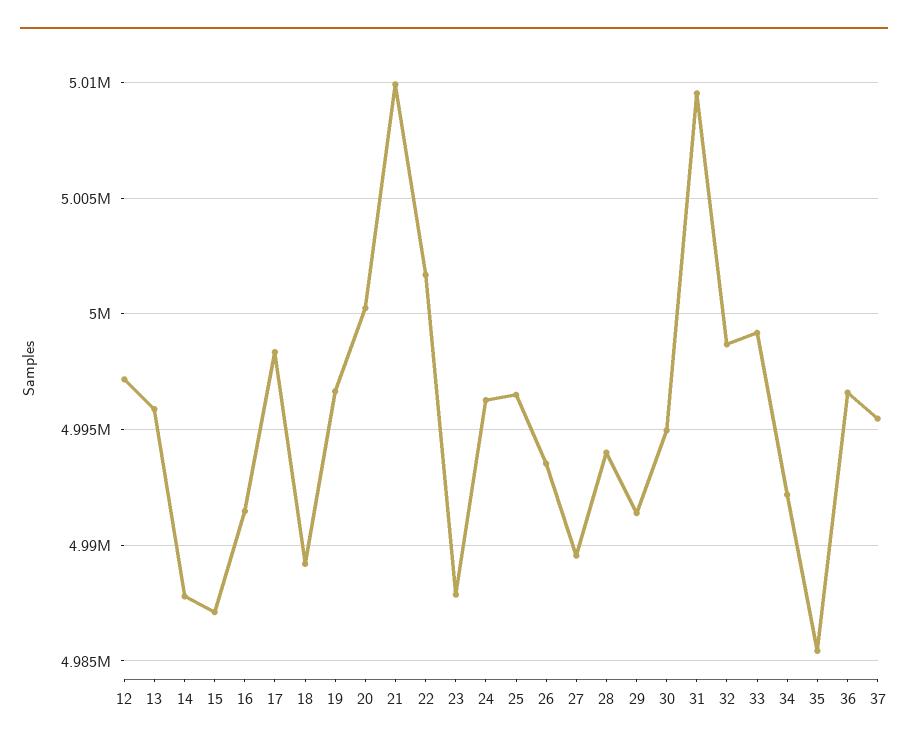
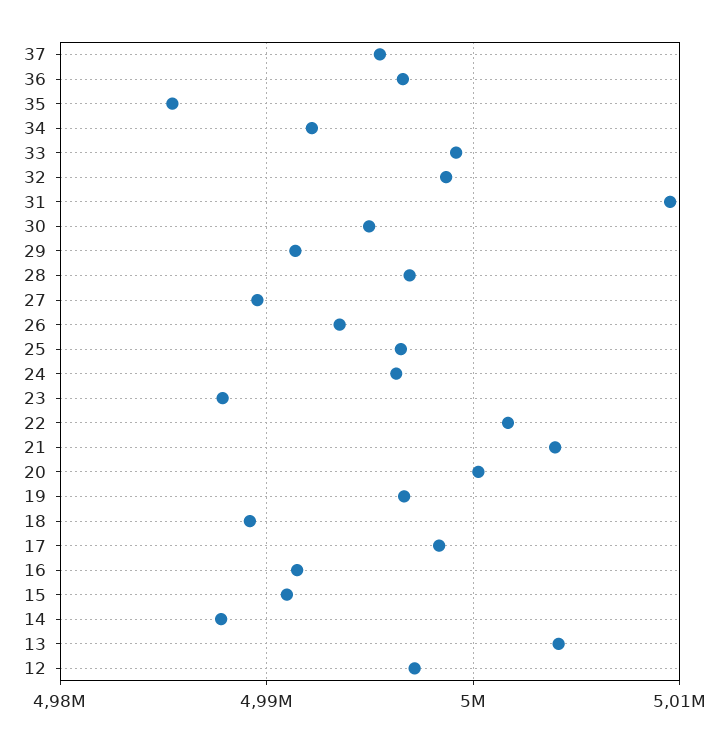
13: 4996000 -> 5004000
15: 4987000 -> 4991000
21: 5010000 -> 5004000
28: 4994000 -> 4997000

